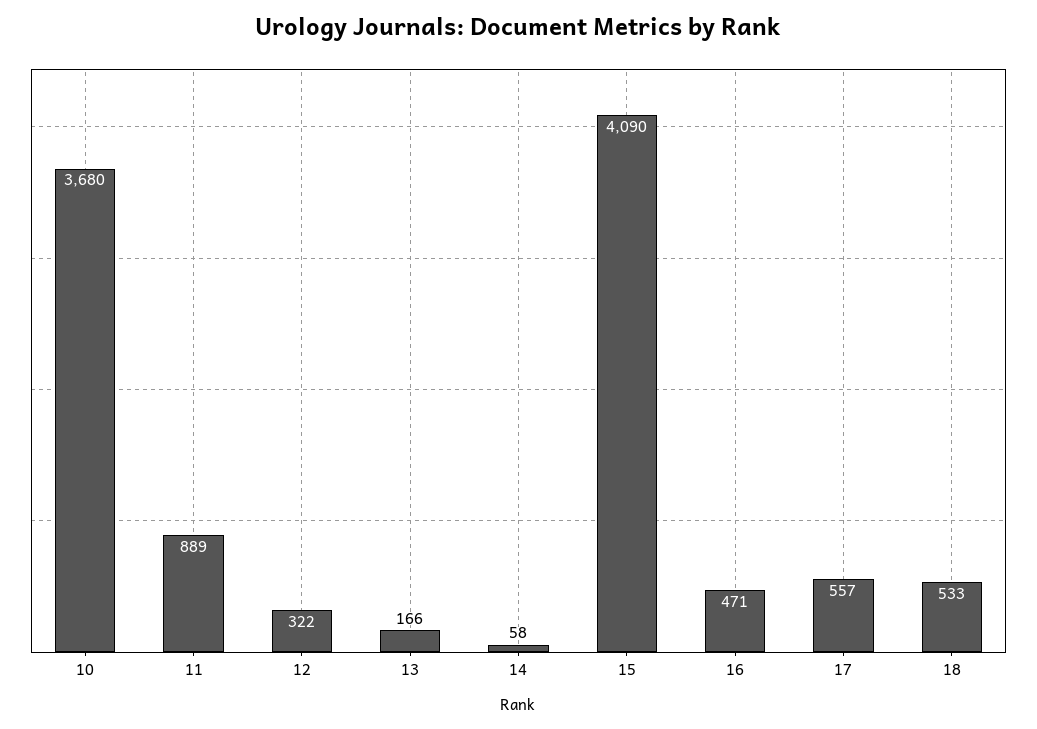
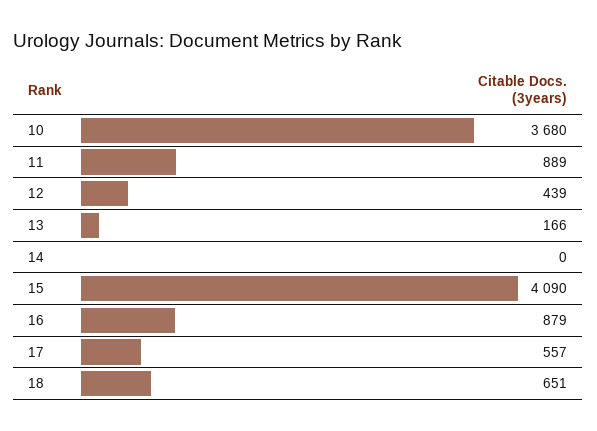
12: 322 -> 439
14: 58 -> 0
16: 471 -> 879
18: 533 -> 651

